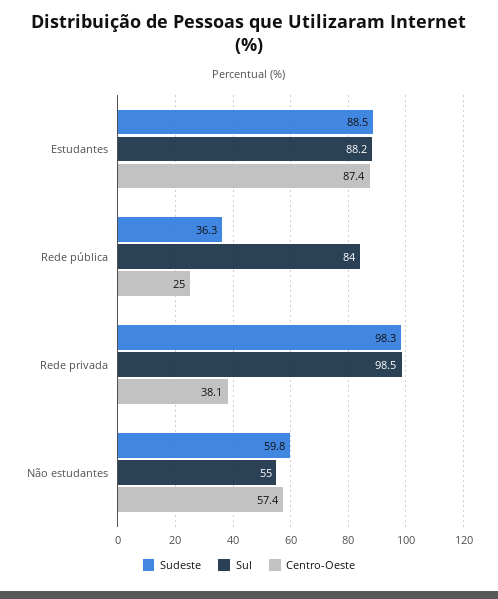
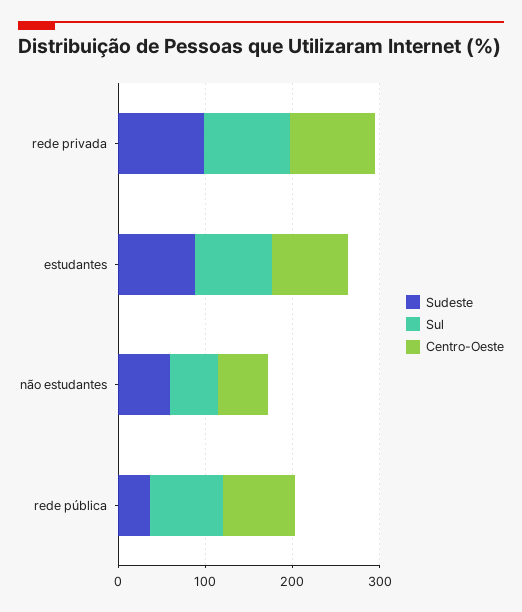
Centro-Oeste, Rede pública: 25 -> 80
Centro-Oeste, Rede privada: 38.1 -> 100

